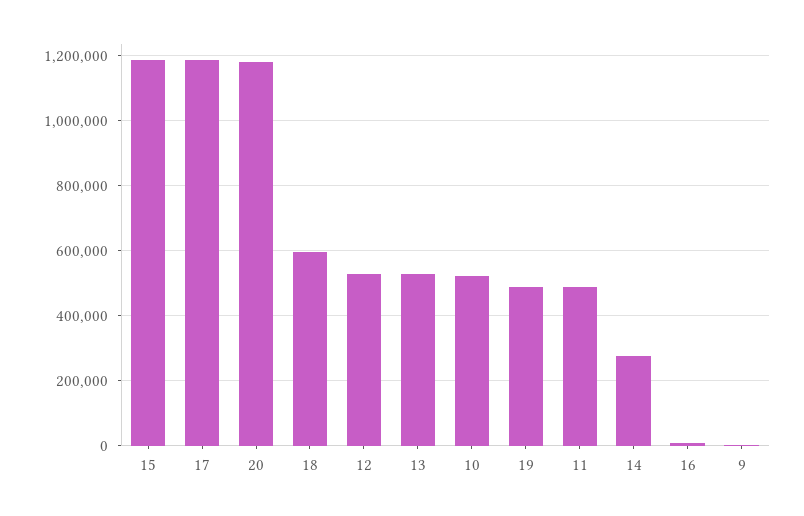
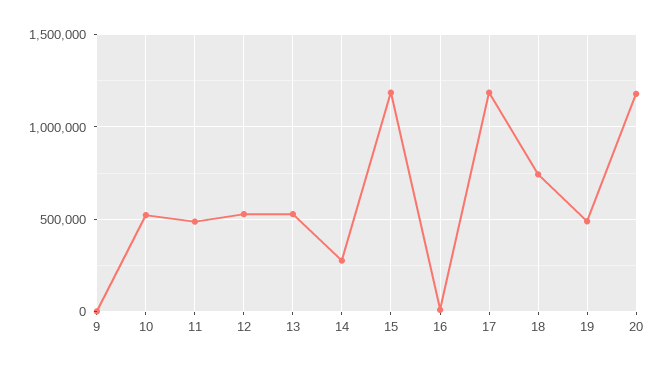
18: 600000 -> 750000

